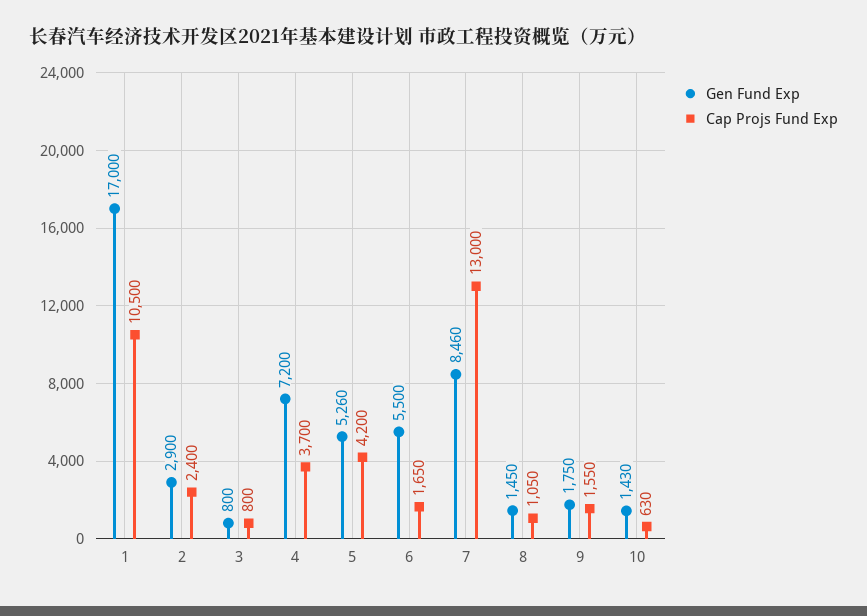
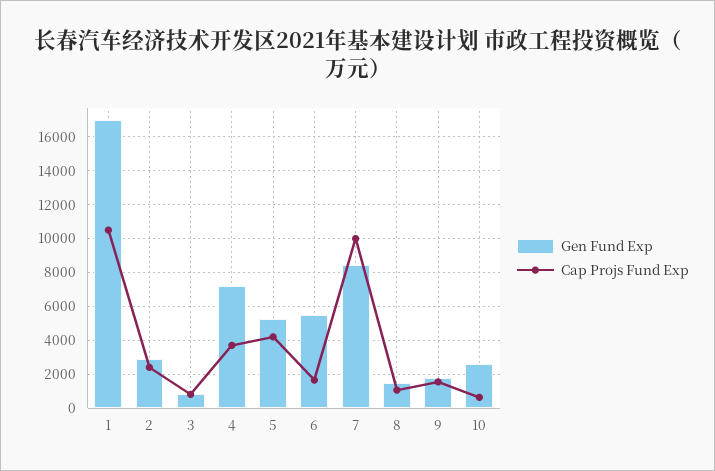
Cap Projs Fund Exp, 7: 13000 -> 10000
Gen Fund Exp, 10: 1430 -> 2500

